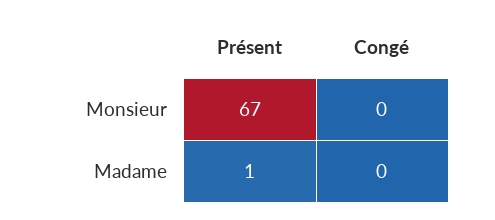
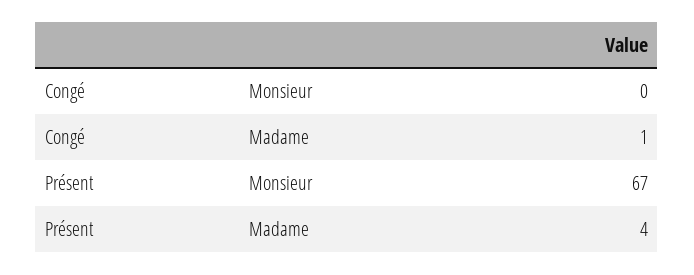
Présent, Madame: 1 -> 4
Congé, Madame: 0 -> 1

